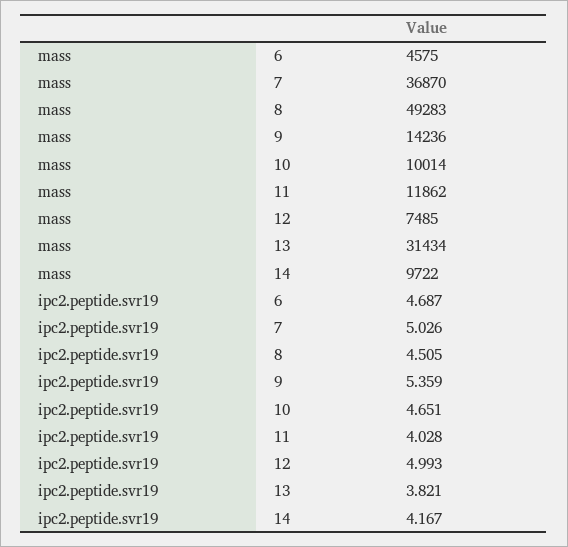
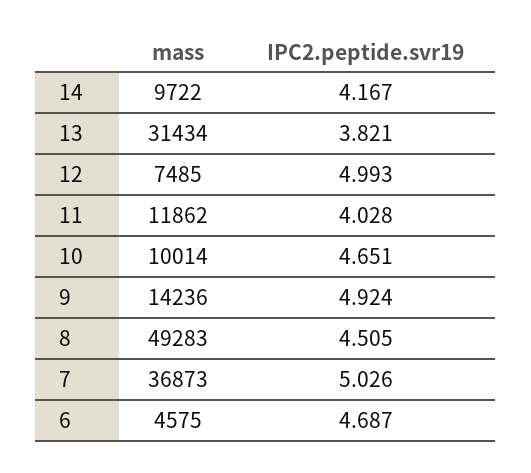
mass, 7: 36870 -> 36873
ipc2.peptide.svr19, 9: 5.359 -> 4.924

